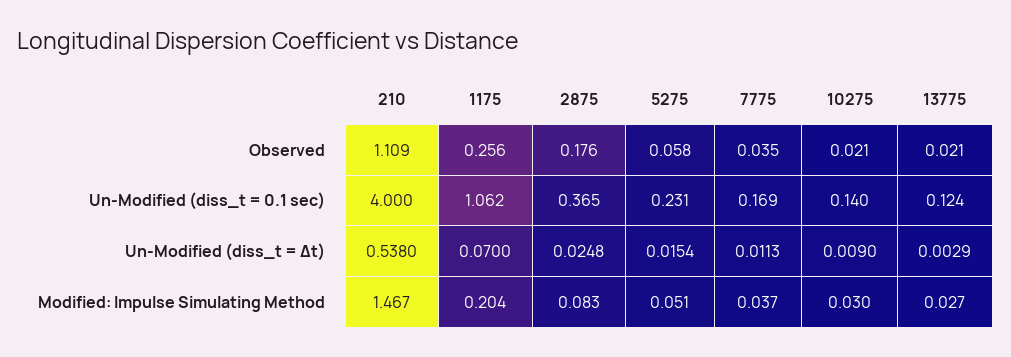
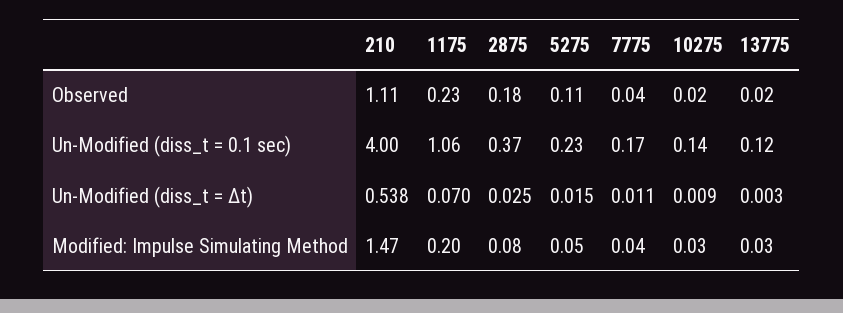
1175, Observed: 0.256 -> 0.23
5275, Observed: 0.058 -> 0.11

